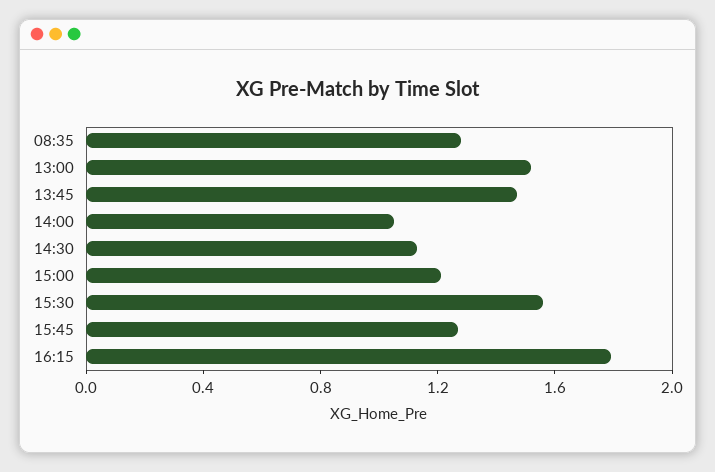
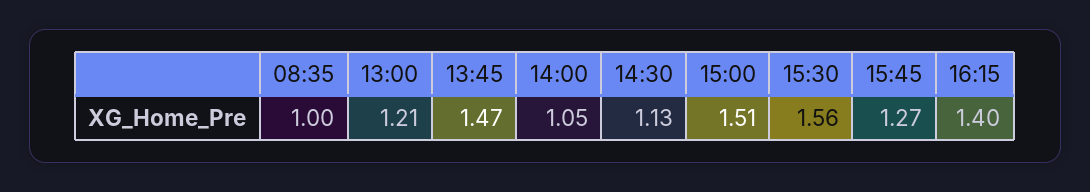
08:35: 1.3 -> 1
13:00: 1.5 -> 1.21
15:00: 1.2 -> 1.51
16:15: 1.8 -> 1.4

